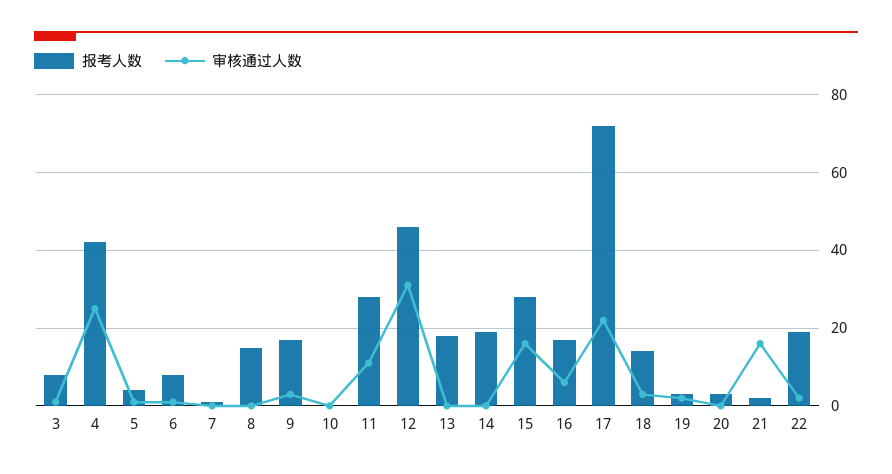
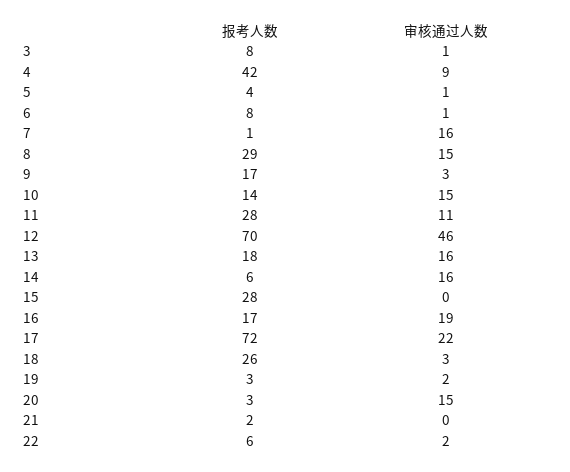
审核通过人数, 4: 25 -> 9
审核通过人数, 7: 0 -> 16
报考人数, 8: 15 -> 29
审核通过人数, 8: 0 -> 15
报考人数, 10: 0 -> 14
审核通过人数, 10: 0 -> 15
报考人数, 12: 45 -> 70
审核通过人数, 12: 30 -> 46
审核通过人数, 13: 0 -> 16
报考人数, 14: 20 -> 6
审核通过人数, 14: 0 -> 16
审核通过人数, 15: 15 -> 0
审核通过人数, 16: 5 -> 19
报考人数, 18: 15 -> 26
审核通过人数, 20: 0 -> 15
审核通过人数, 21: 15 -> 0
报考人数, 22: 20 -> 6

